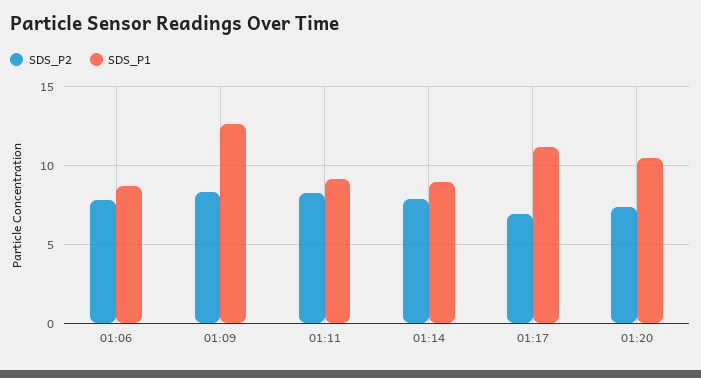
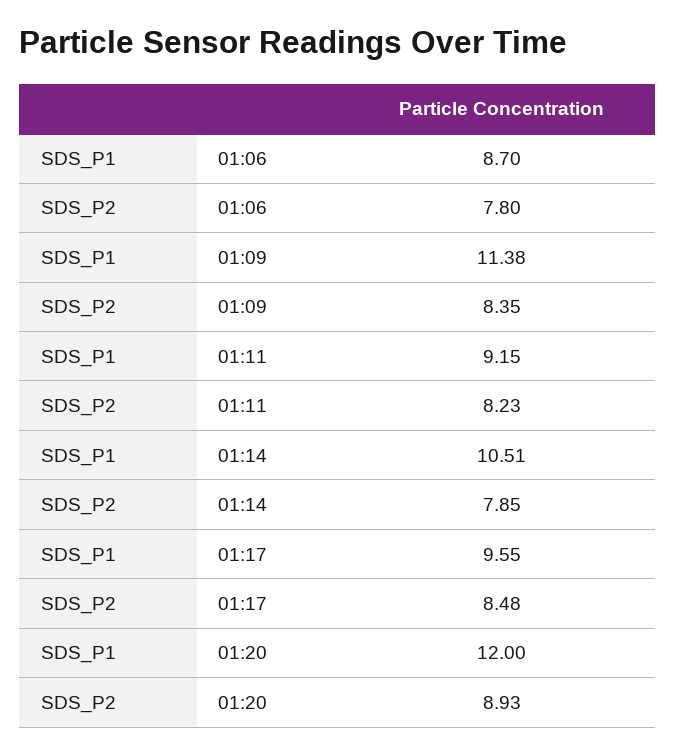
SDS_P1, 01:09: 12.5 -> 11.38
SDS_P1, 01:14: 9 -> 10.51
SDS_P2, 01:17: 7 -> 8.48
SDS_P1, 01:17: 11 -> 9.55
SDS_P2, 01:20: 7.5 -> 8.93
SDS_P1, 01:20: 10.5 -> 12

